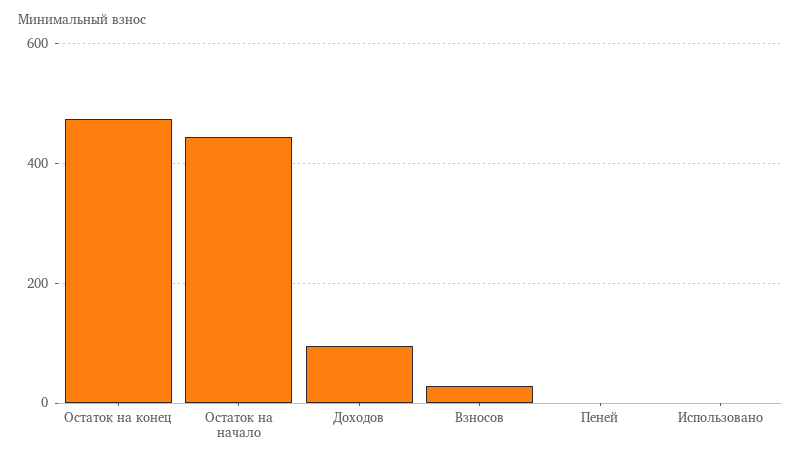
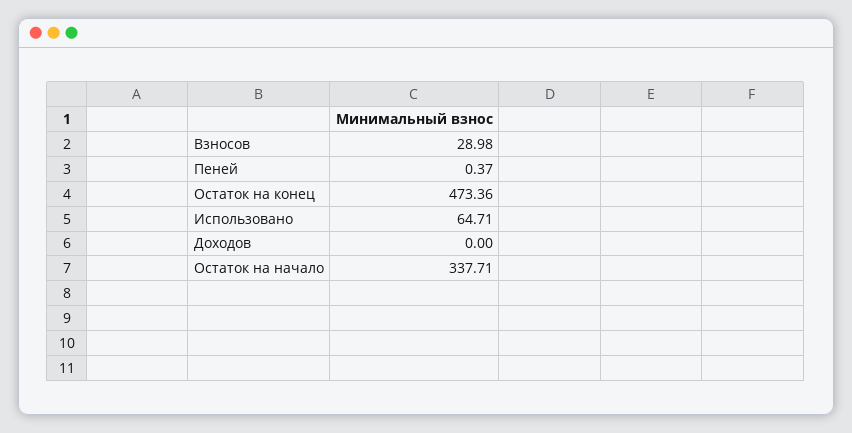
Остаток на начало: 440 -> 337.71
Доходов: 100 -> 0
Использовано: 0 -> 64.71

